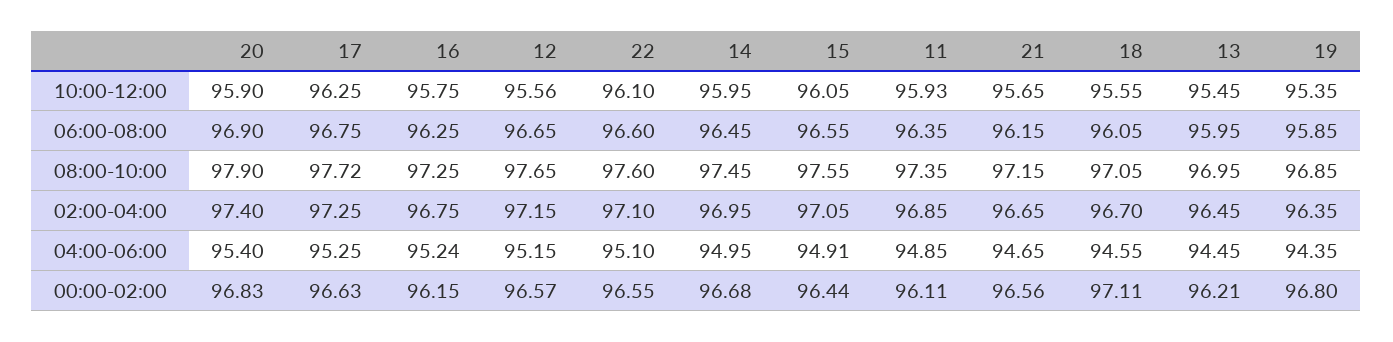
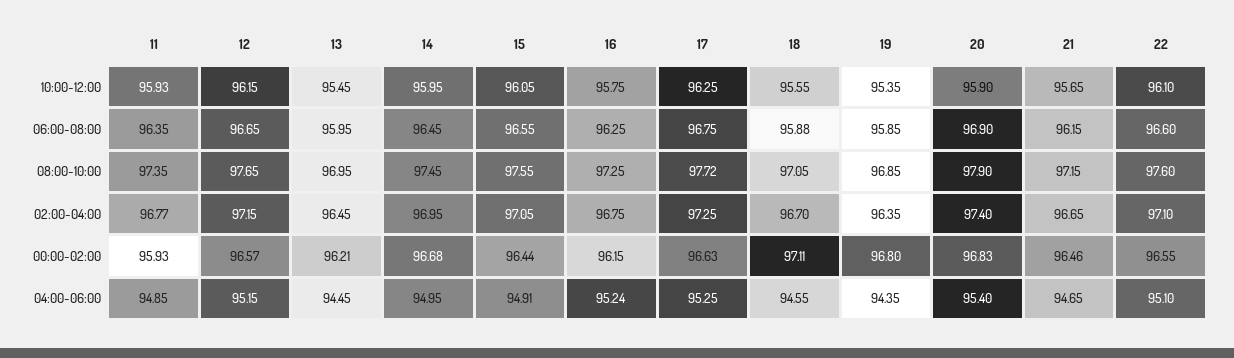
12, 10:00-12:00: 95.56 -> 96.15
18, 06:00-08:00: 96.05 -> 95.88
11, 02:00-04:00: 96.85 -> 96.77
11, 00:00-02:00: 96.11 -> 95.93
21, 00:00-02:00: 96.56 -> 96.46

